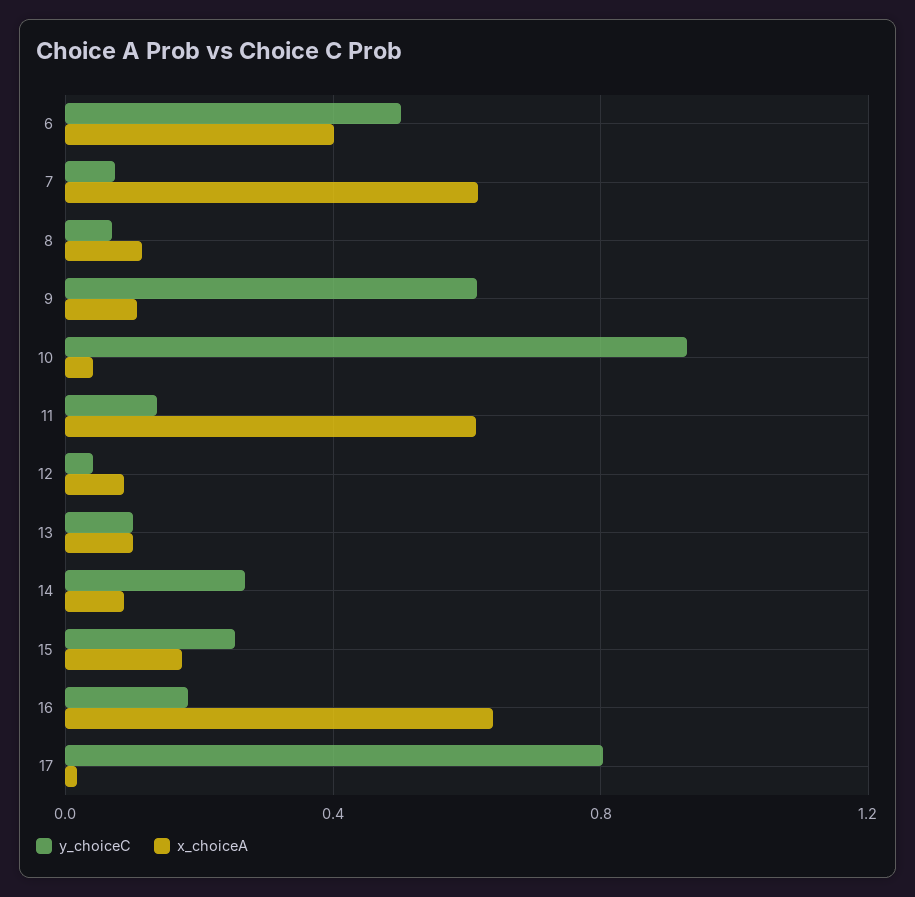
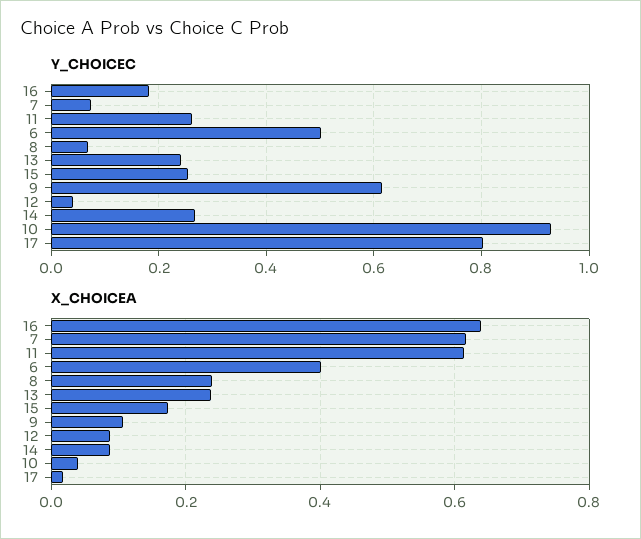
x_choiceA, 8: 0.1 -> 0.24
y_choiceC, 11: 0.15 -> 0.26
y_choiceC, 13: 0.1 -> 0.24
x_choiceA, 13: 0.1 -> 0.24

